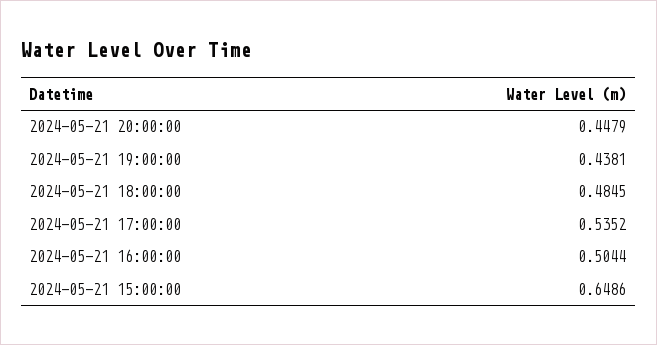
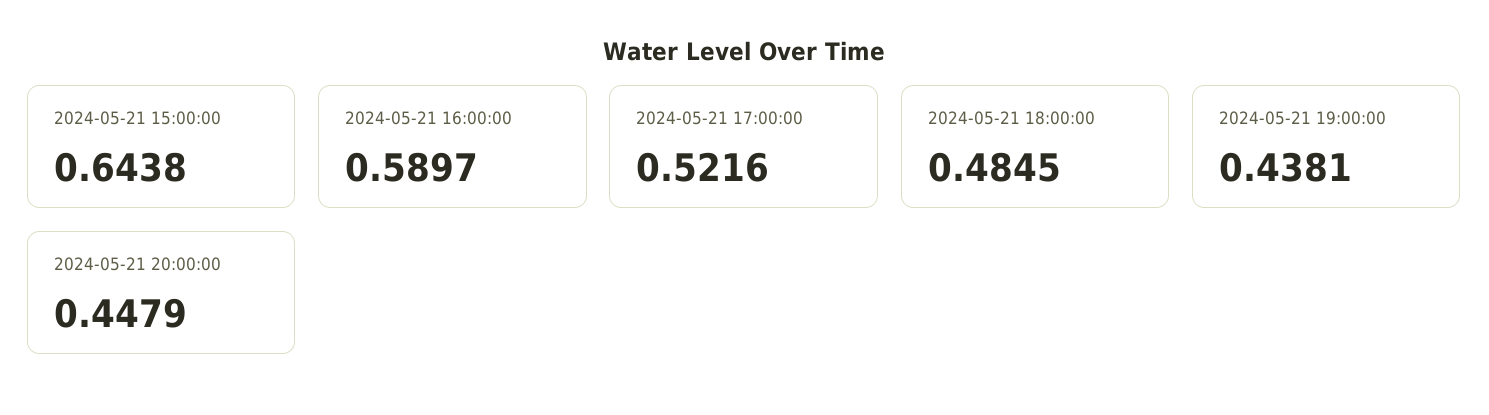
2024-05-21 17:00:00: 0.5352 -> 0.5216
2024-05-21 16:00:00: 0.5044 -> 0.5897
2024-05-21 15:00:00: 0.6486 -> 0.6438

